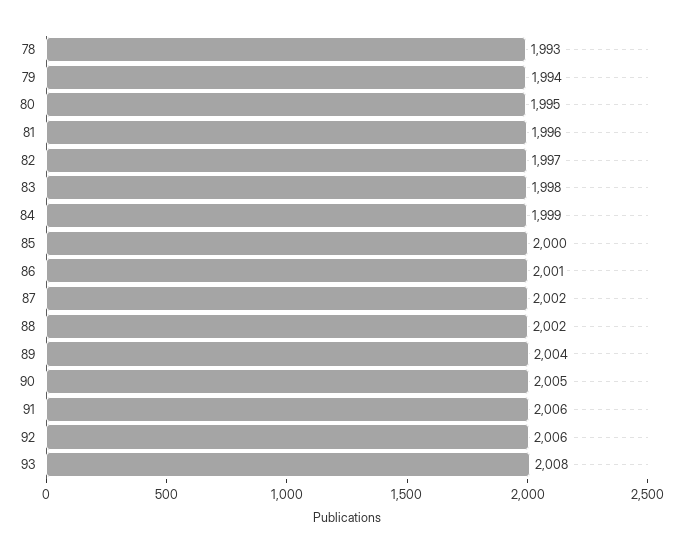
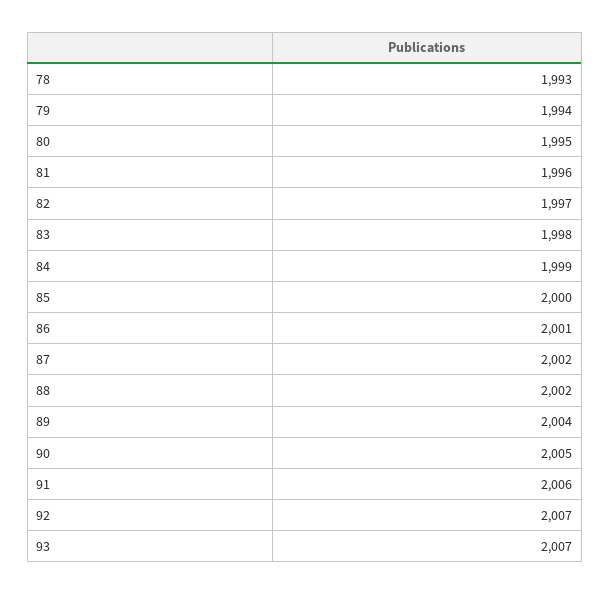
92: 2006 -> 2007
93: 2008 -> 2007

